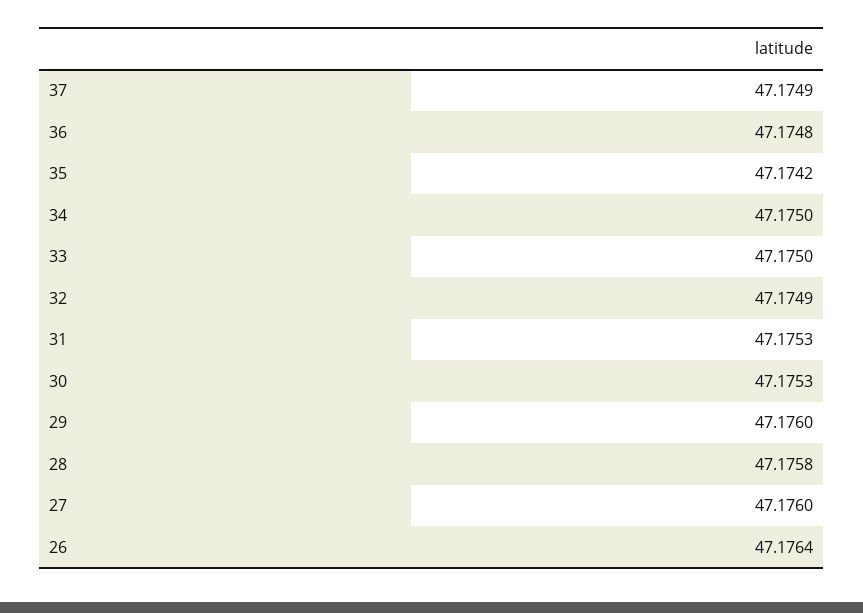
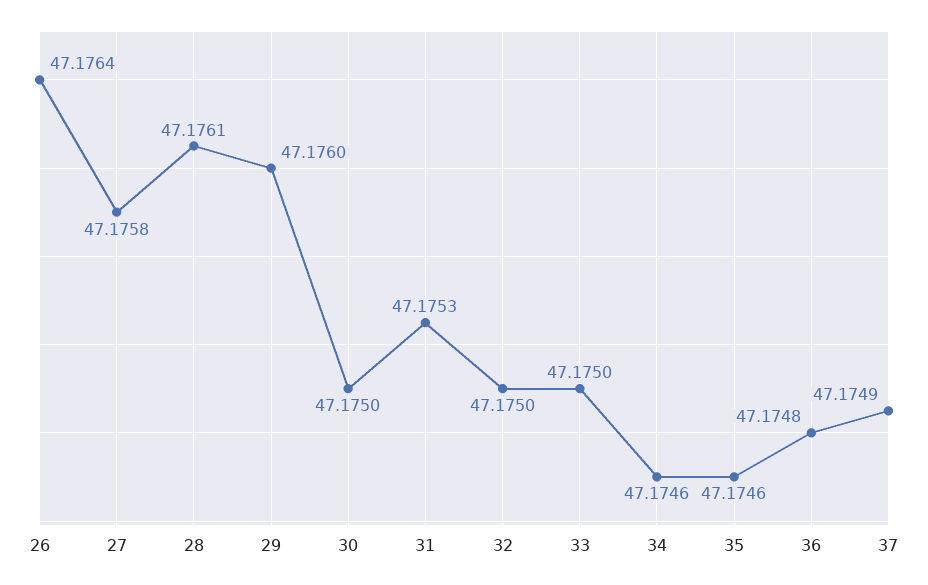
35: 47.1742 -> 47.1746
34: 47.175 -> 47.1746
32: 47.1749 -> 47.175
30: 47.1753 -> 47.175
28: 47.1758 -> 47.1761
27: 47.176 -> 47.1758

